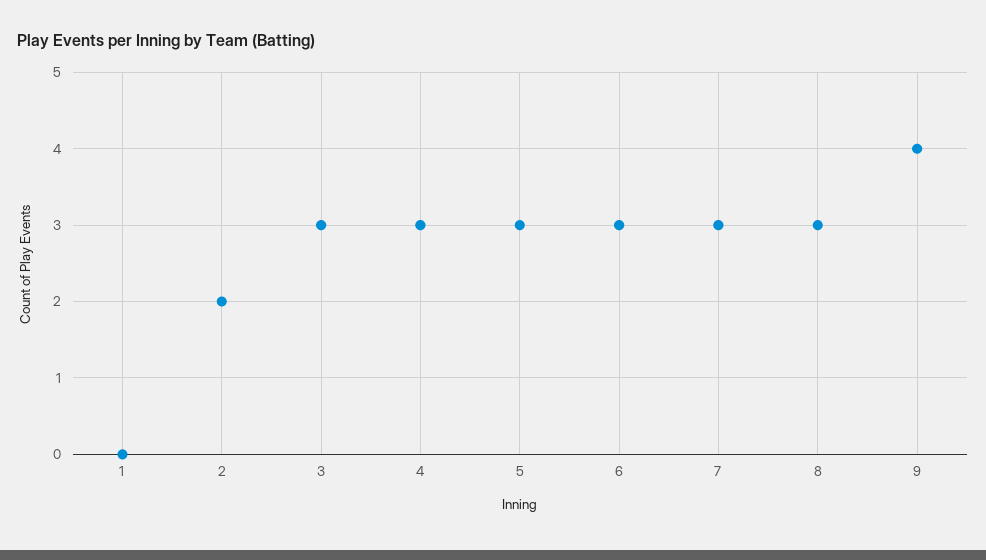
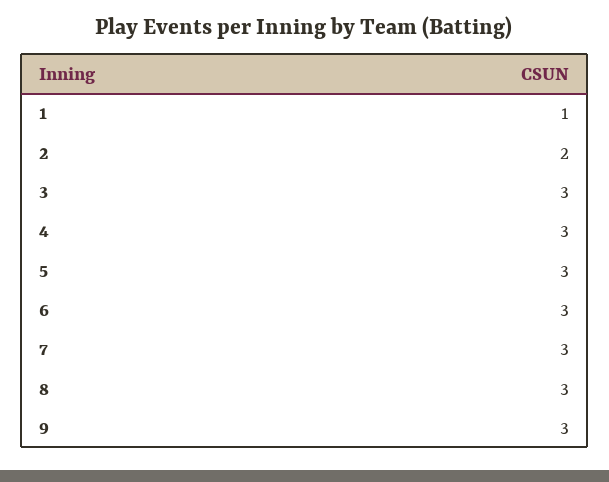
1: 0 -> 1
9: 4 -> 3

